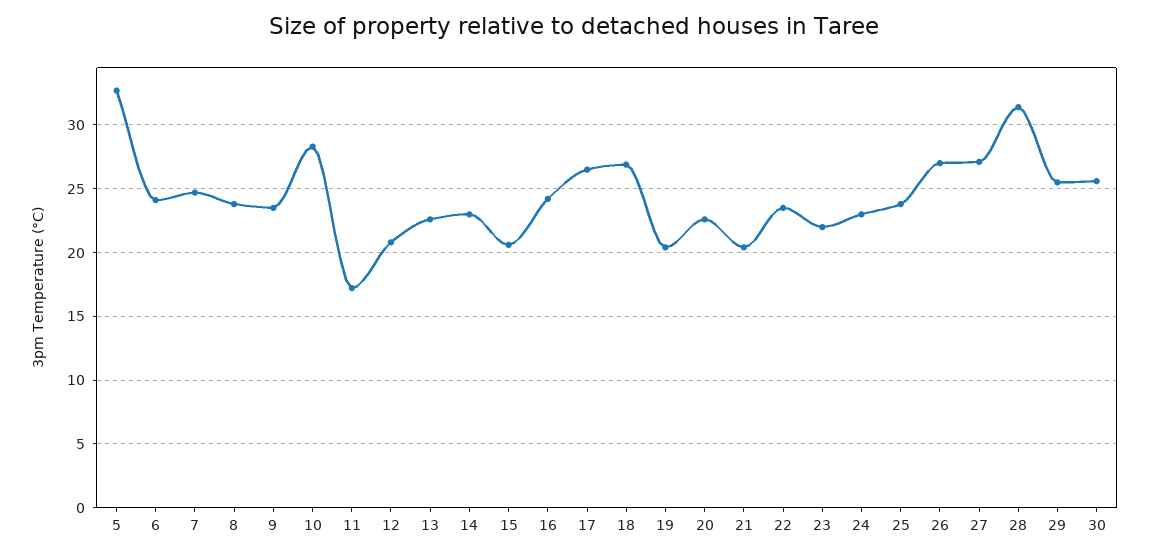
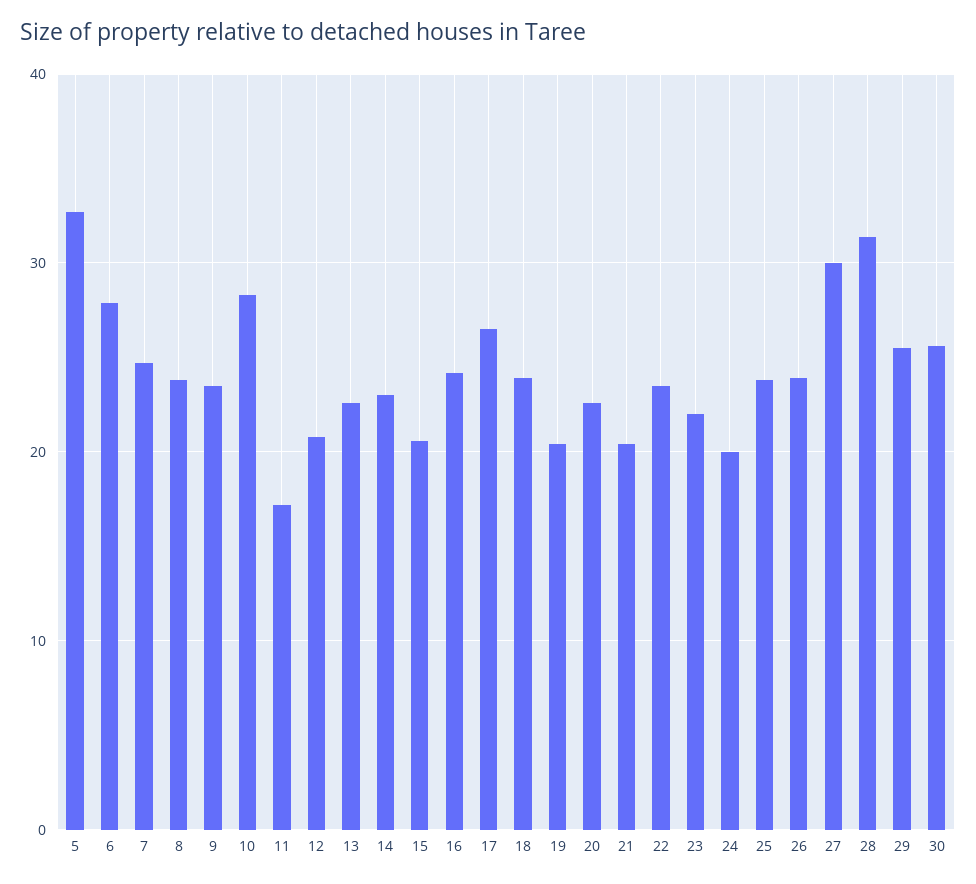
6: 24 -> 28
18: 27 -> 24
24: 23 -> 20
26: 27 -> 24
27: 27 -> 30

